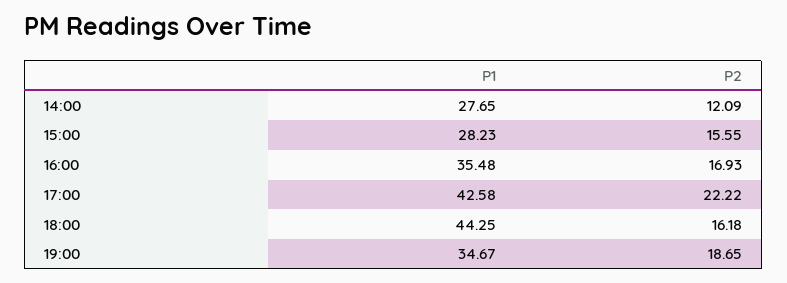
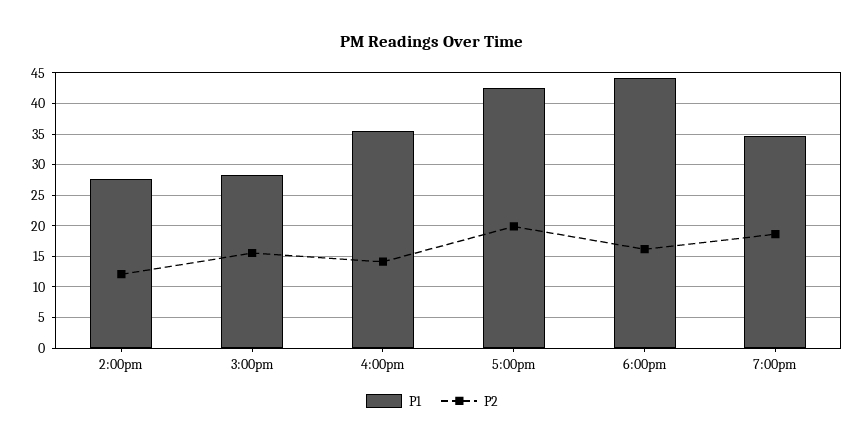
P2, 16:00: 16.93 -> 14
P2, 17:00: 22.22 -> 20

